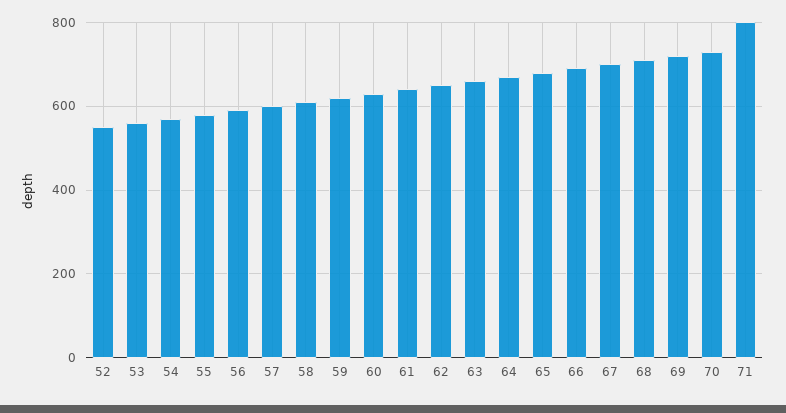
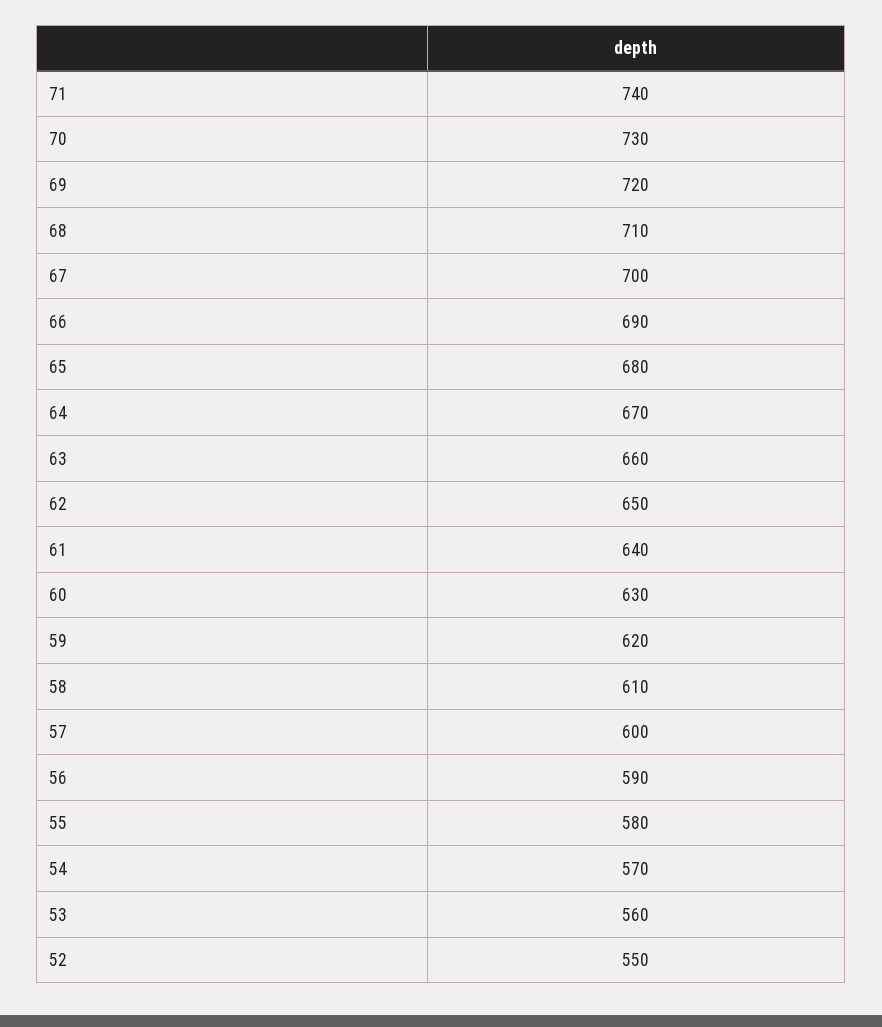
71: 800 -> 740

